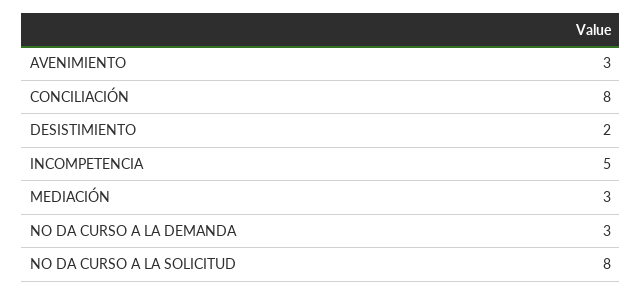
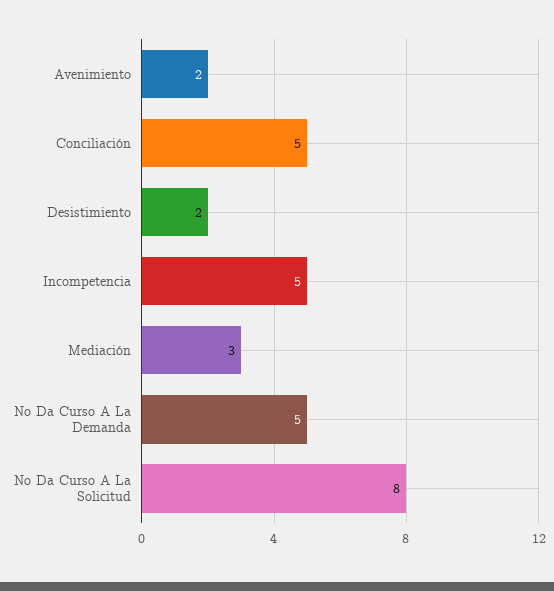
AVENIMIENTO: 3 -> 2
CONCILIACIÓN: 8 -> 5
NO DA CURSO A LA DEMANDA: 3 -> 5

